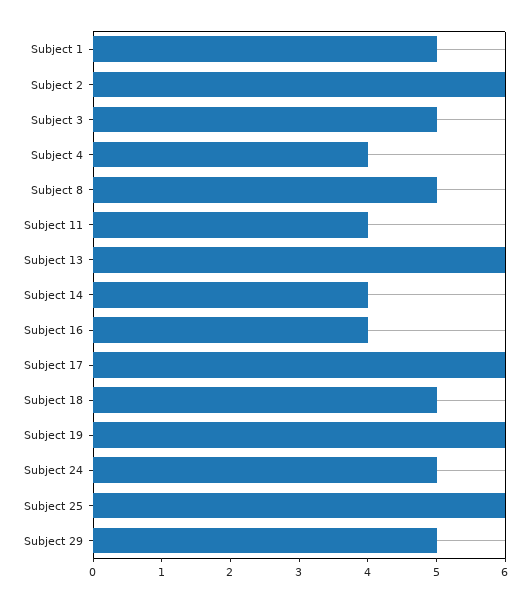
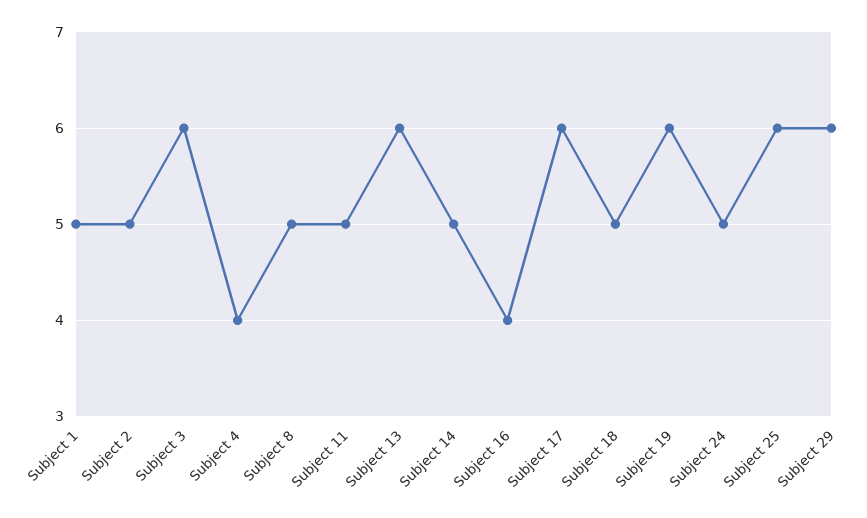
Subject 2: 6 -> 5
Subject 3: 5 -> 6
Subject 11: 4 -> 5
Subject 14: 4 -> 5
Subject 29: 5 -> 6

